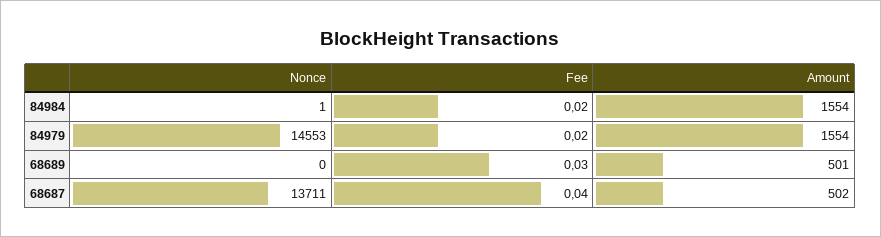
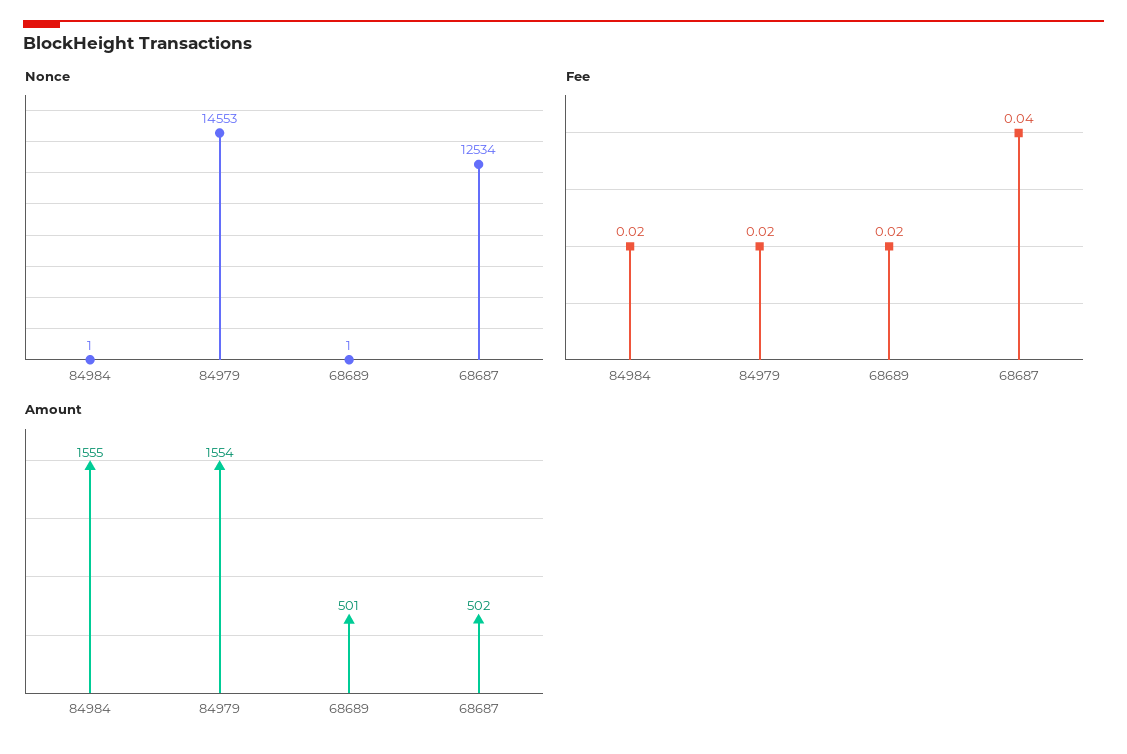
Amount, 84984: 1554 -> 1555
Nonce, 68689: 0 -> 1
Fee, 68689: 0.03 -> 0.02
Nonce, 68687: 13711 -> 12534

